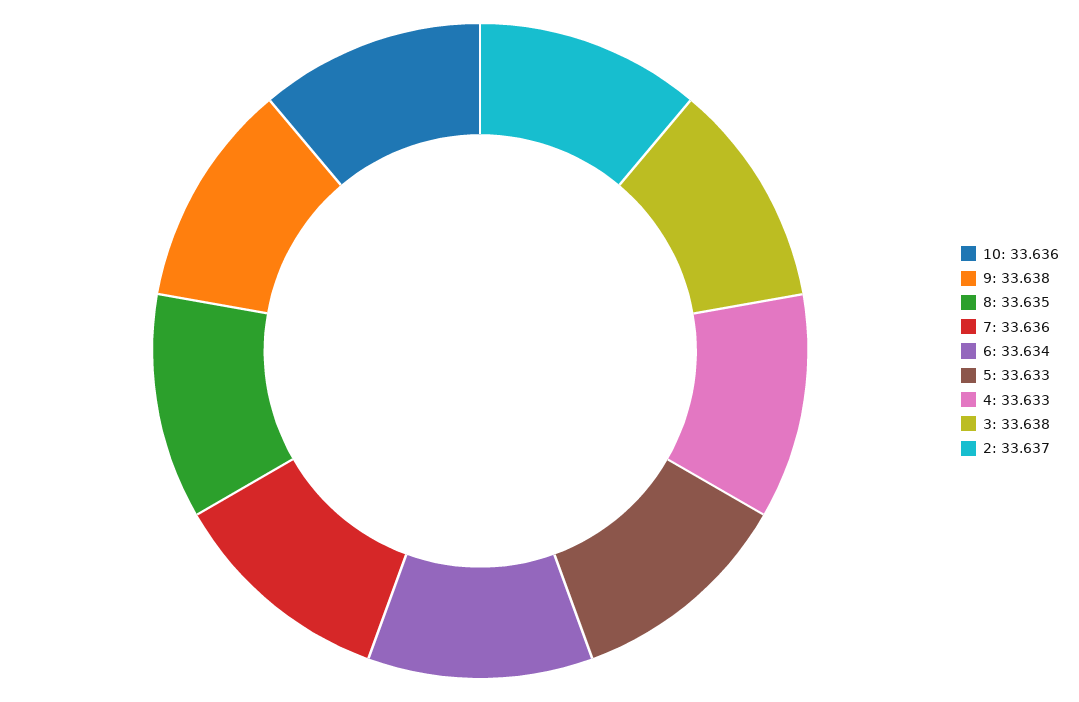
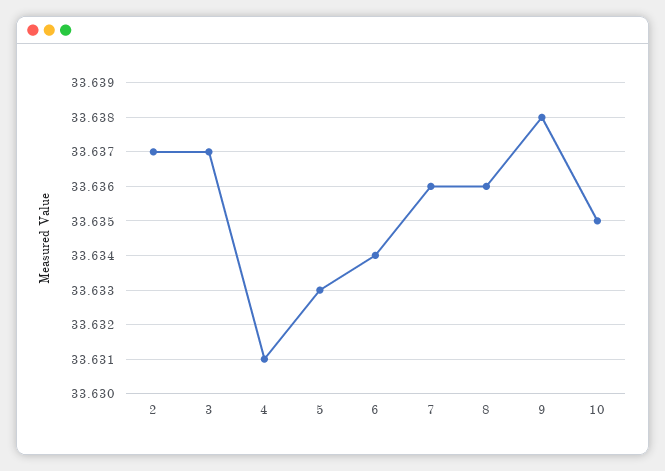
10: 33.636 -> 33.635
8: 33.635 -> 33.636
4: 33.633 -> 33.631
3: 33.638 -> 33.637

